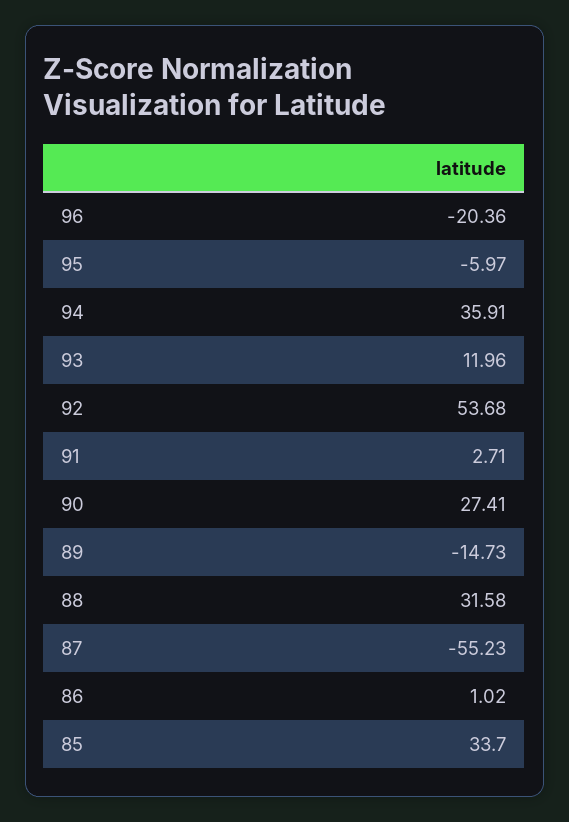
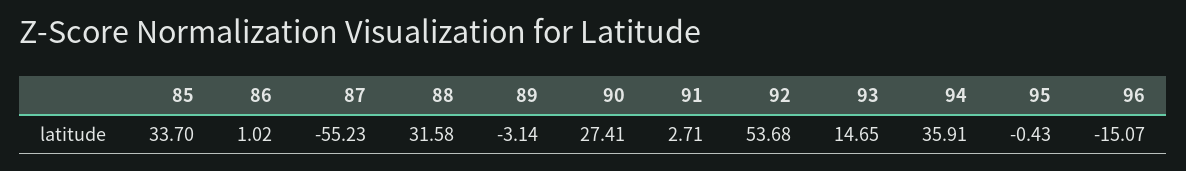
96: -20.36 -> -15.07
95: -5.97 -> -0.43
93: 11.96 -> 14.65
89: -14.73 -> -3.14

